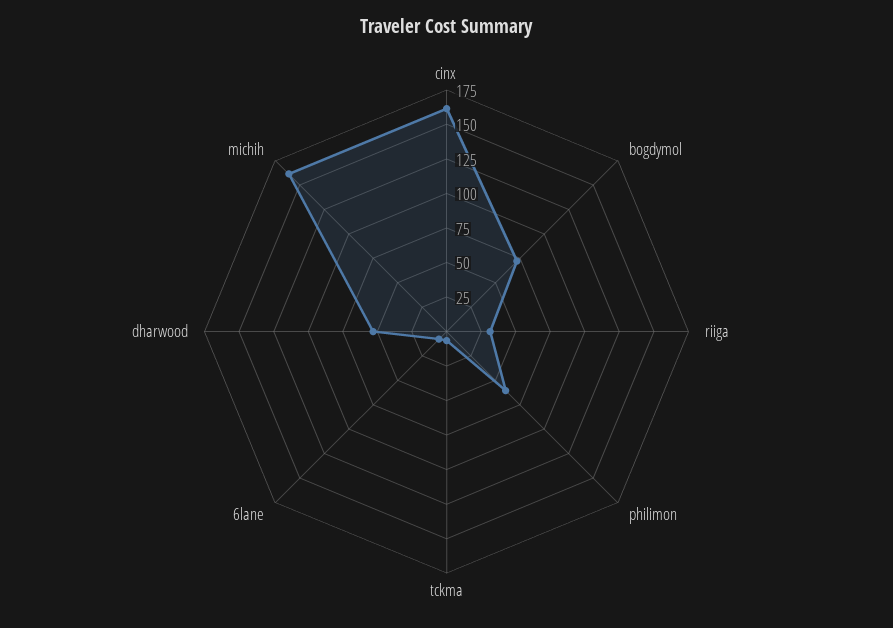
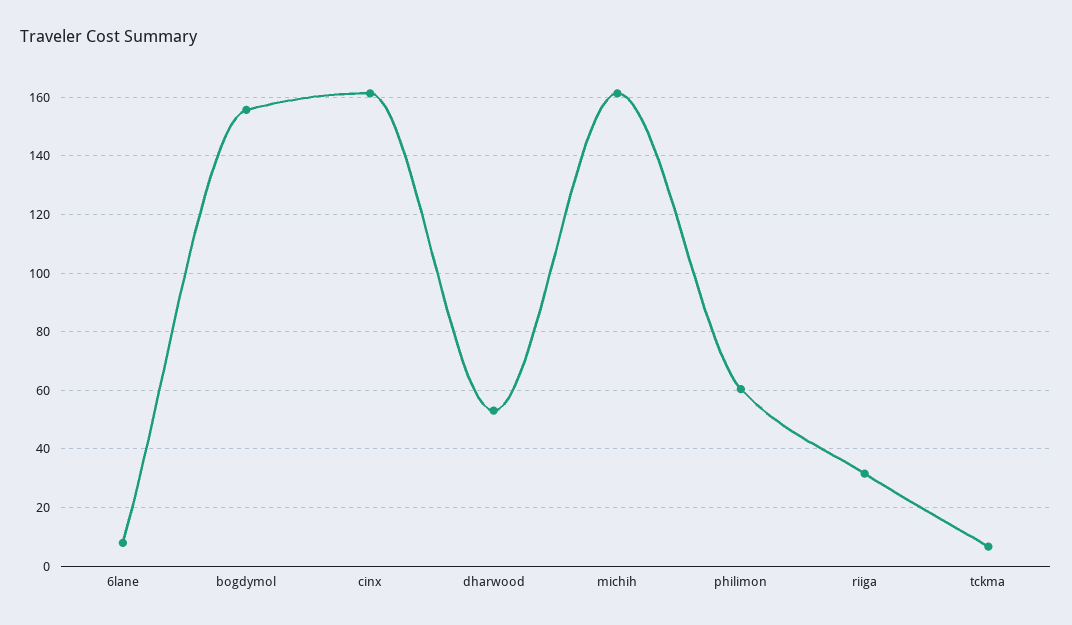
bogdymol: 75 -> 155

